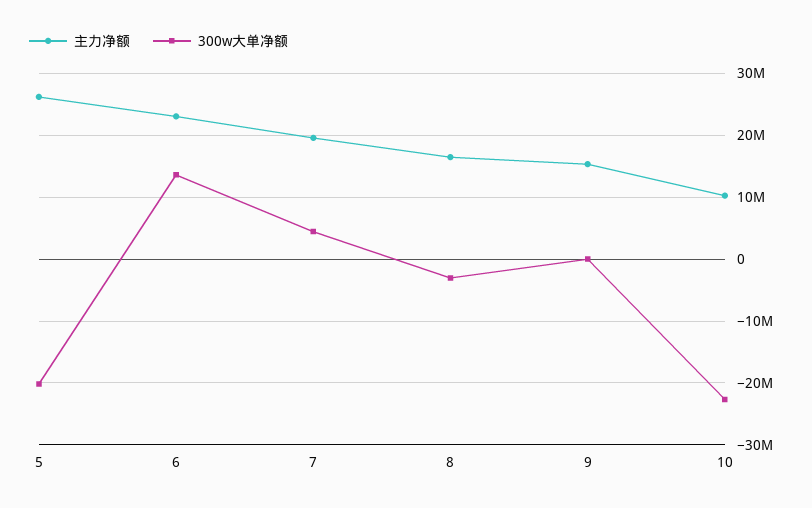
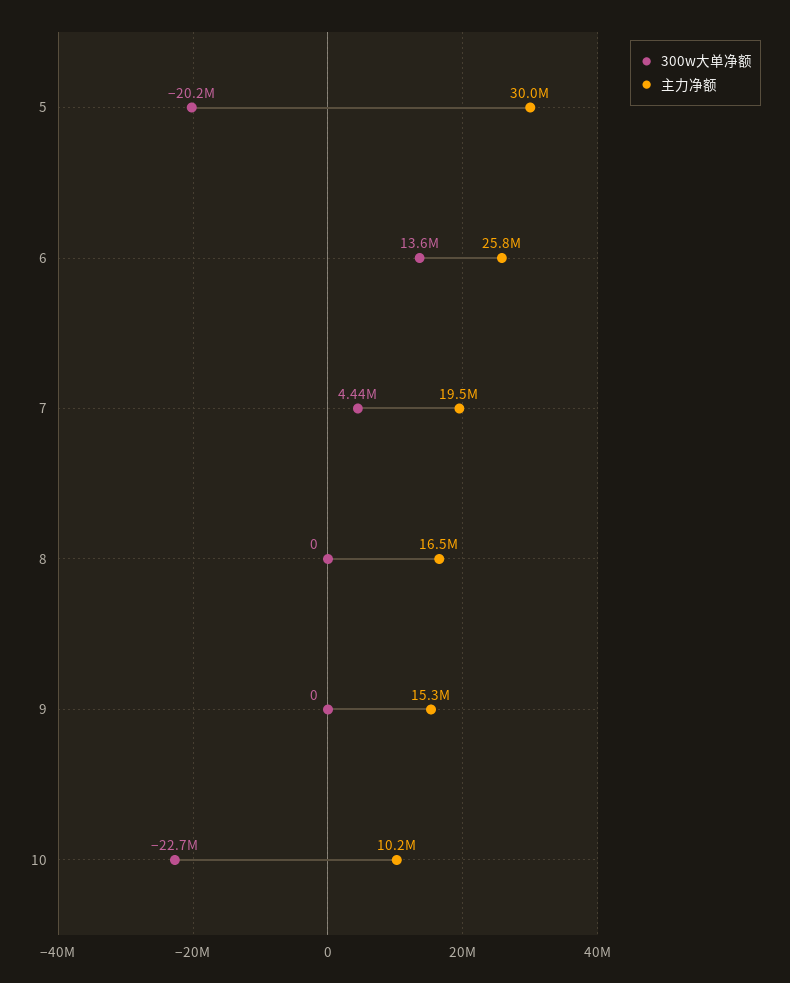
主力净额, 5: 26000000 -> 30000000
主力净额, 6: 23000000 -> 25800000
300w大单净额, 8: -3000000 -> 0

